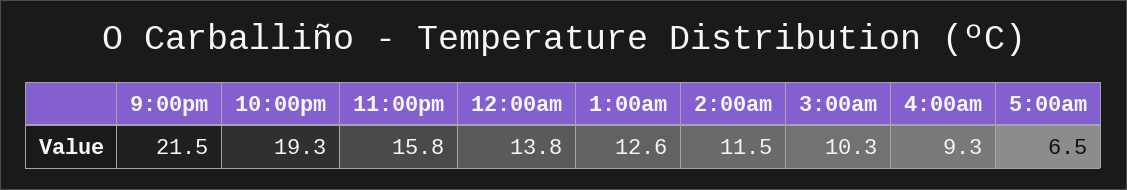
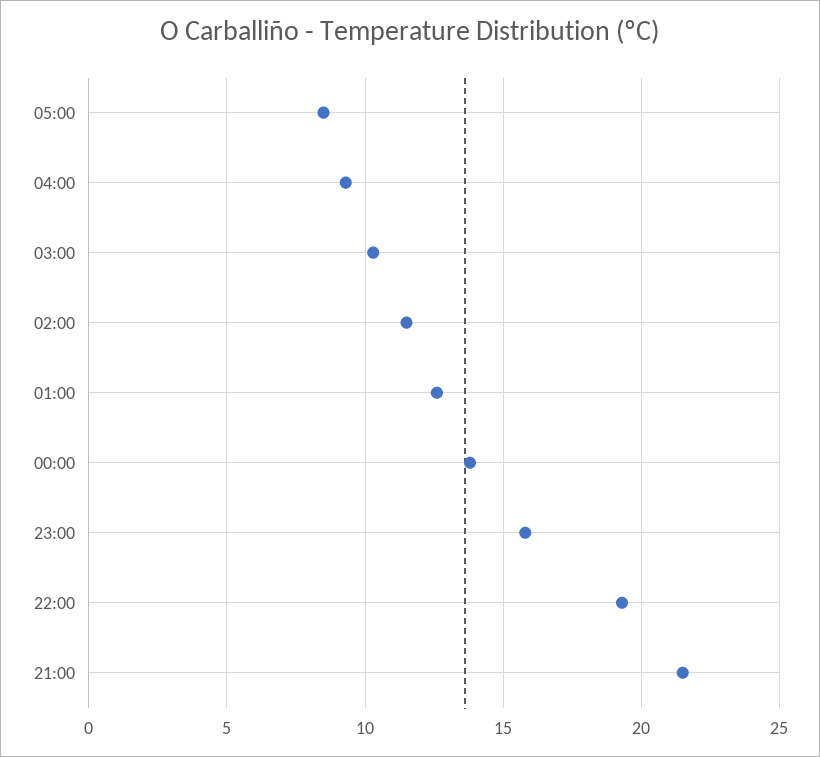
5:00am: 6.5 -> 8.5

